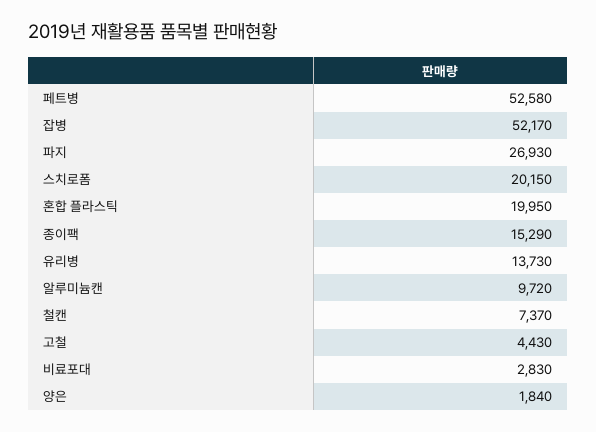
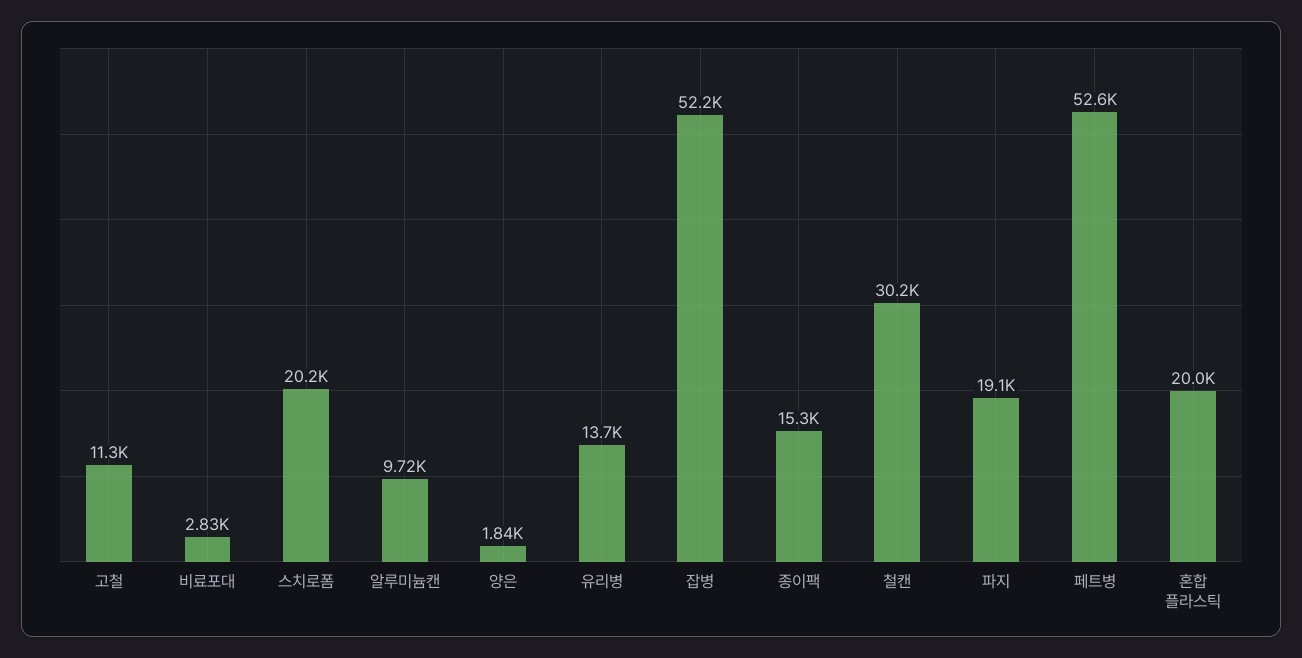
파지: 26930 -> 19100
철캔: 7370 -> 30200
고철: 4430 -> 11300

